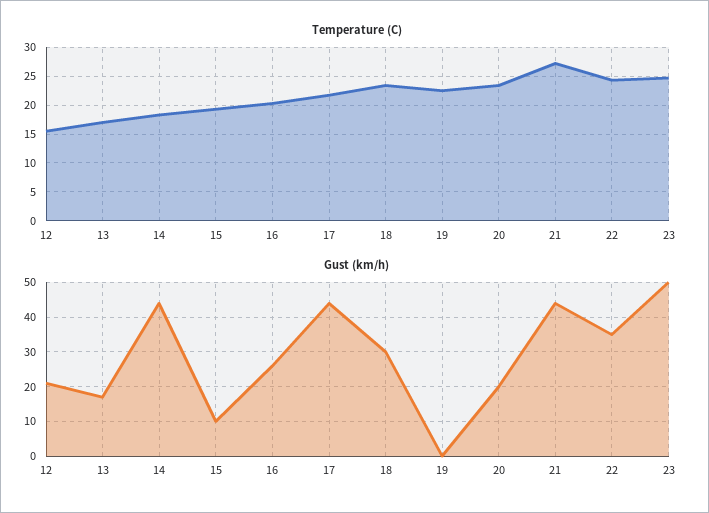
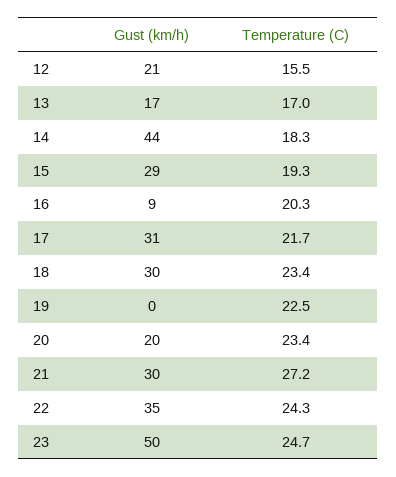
Gust (km/h), 15: 10 -> 29
Gust (km/h), 16: 25 -> 9
Gust (km/h), 17: 45 -> 31
Gust (km/h), 21: 45 -> 30

